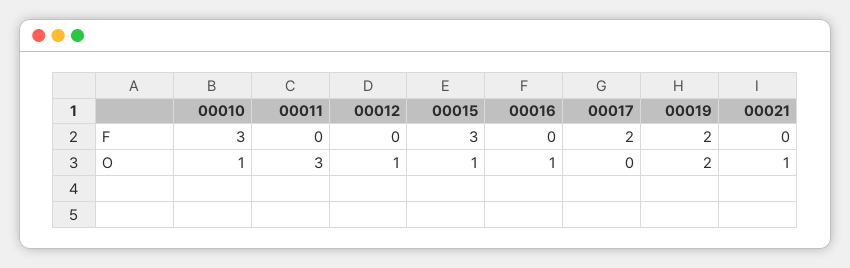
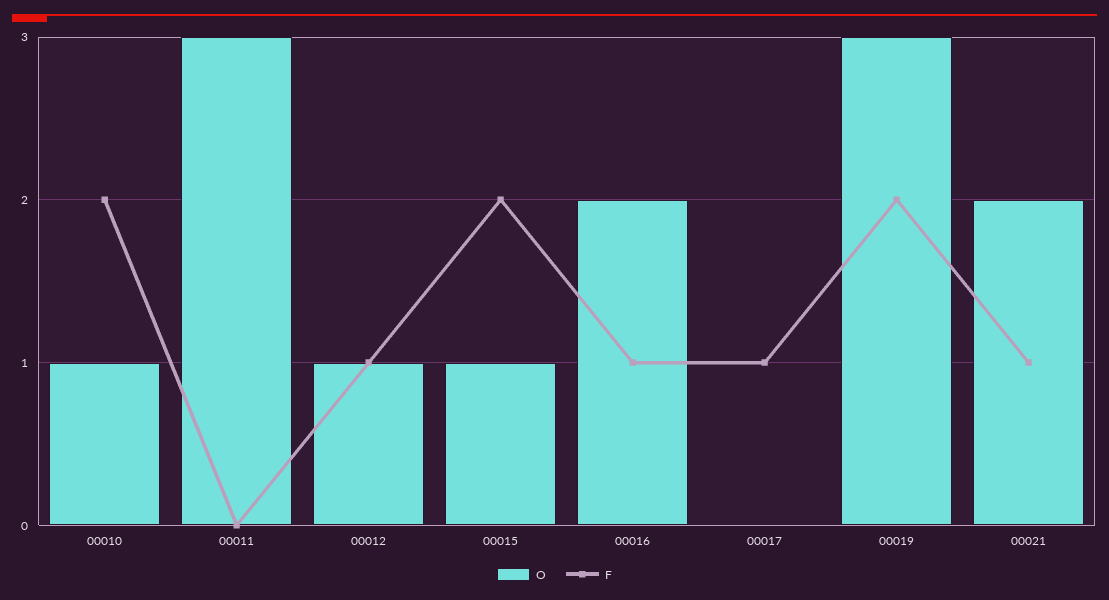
F, 00010: 3 -> 2
F, 00012: 0 -> 1
F, 00015: 3 -> 2
F, 00016: 0 -> 1
F, 00017: 2 -> 1
F, 00021: 0 -> 1
O, 00016: 1 -> 2
O, 00019: 2 -> 3
O, 00021: 1 -> 2

